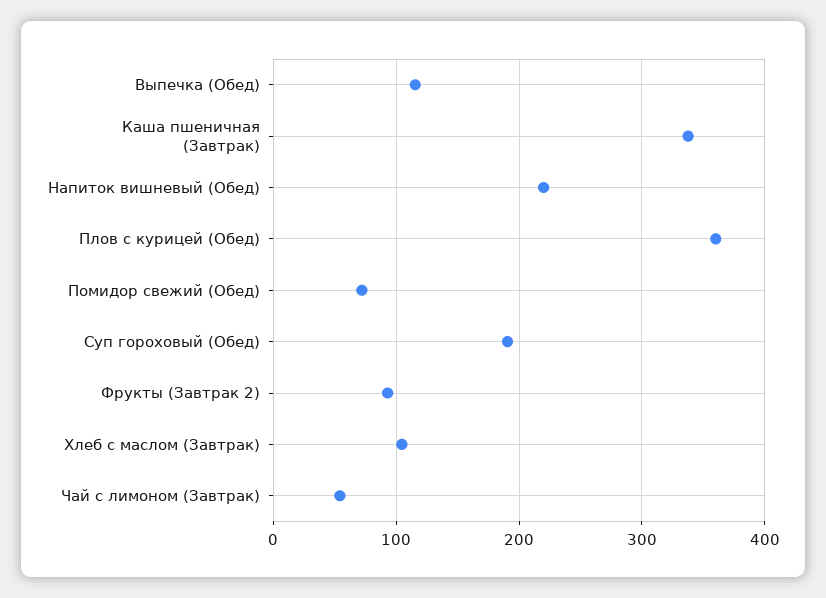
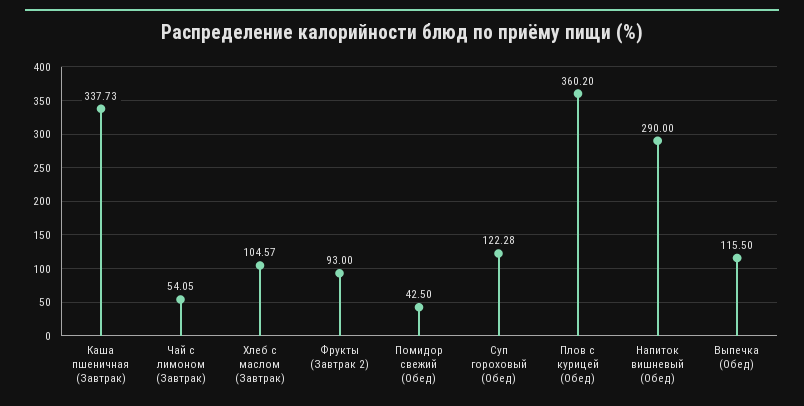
Напиток вишневый (Обед): 220 -> 290
Помидор свежий (Обед): 70 -> 42.5
Суп гороховый (Обед): 190 -> 122.28

